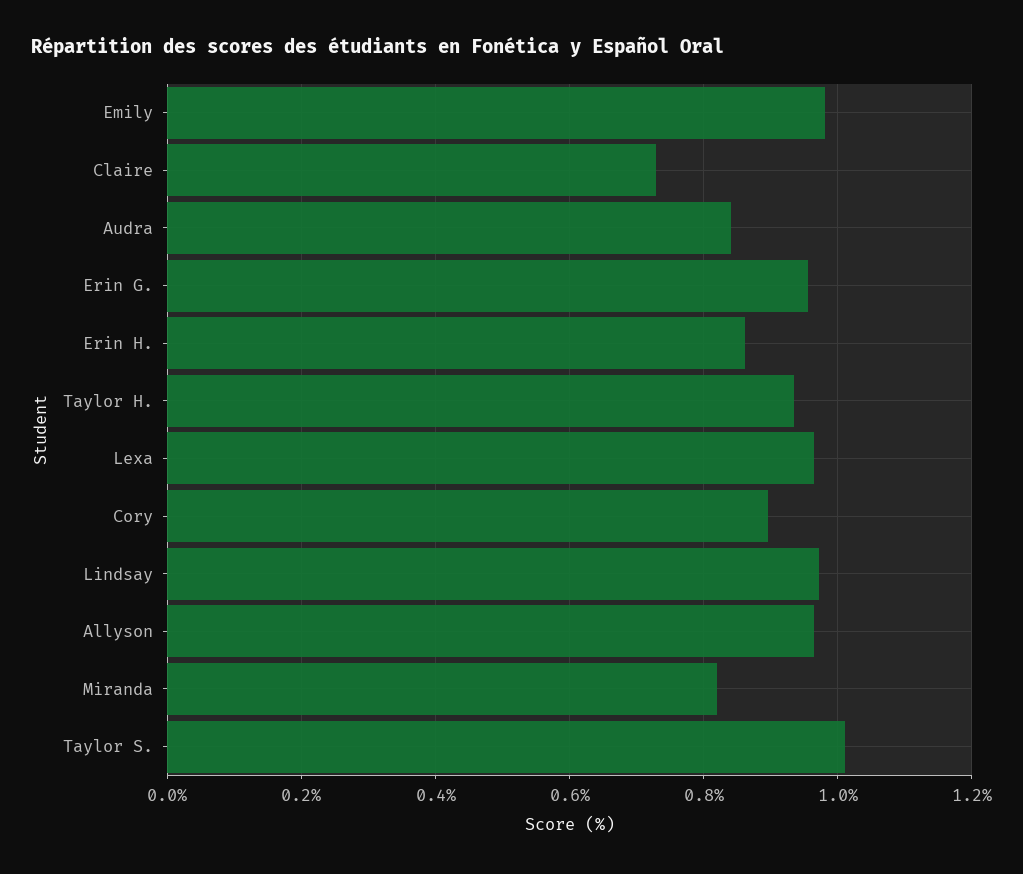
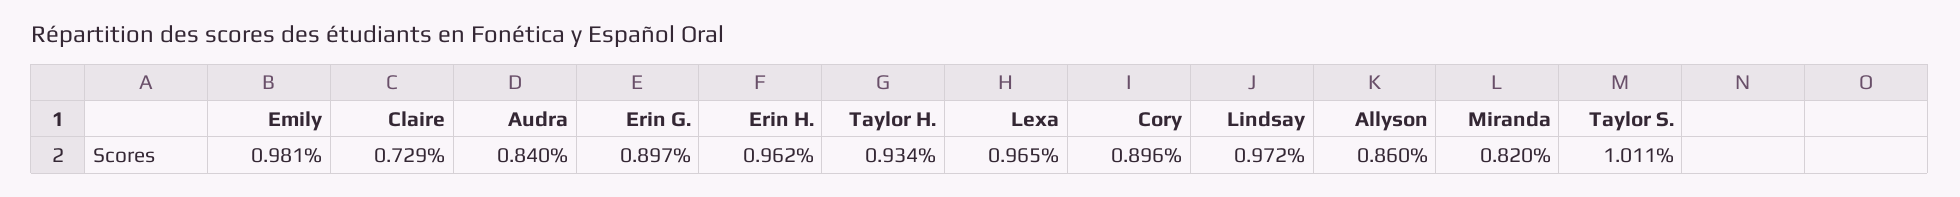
Erin G.: 0.96 -> 0.897
Erin H.: 0.86 -> 0.962
Allyson: 0.96 -> 0.86

